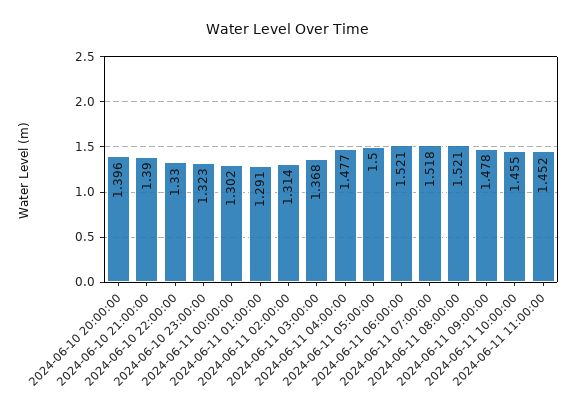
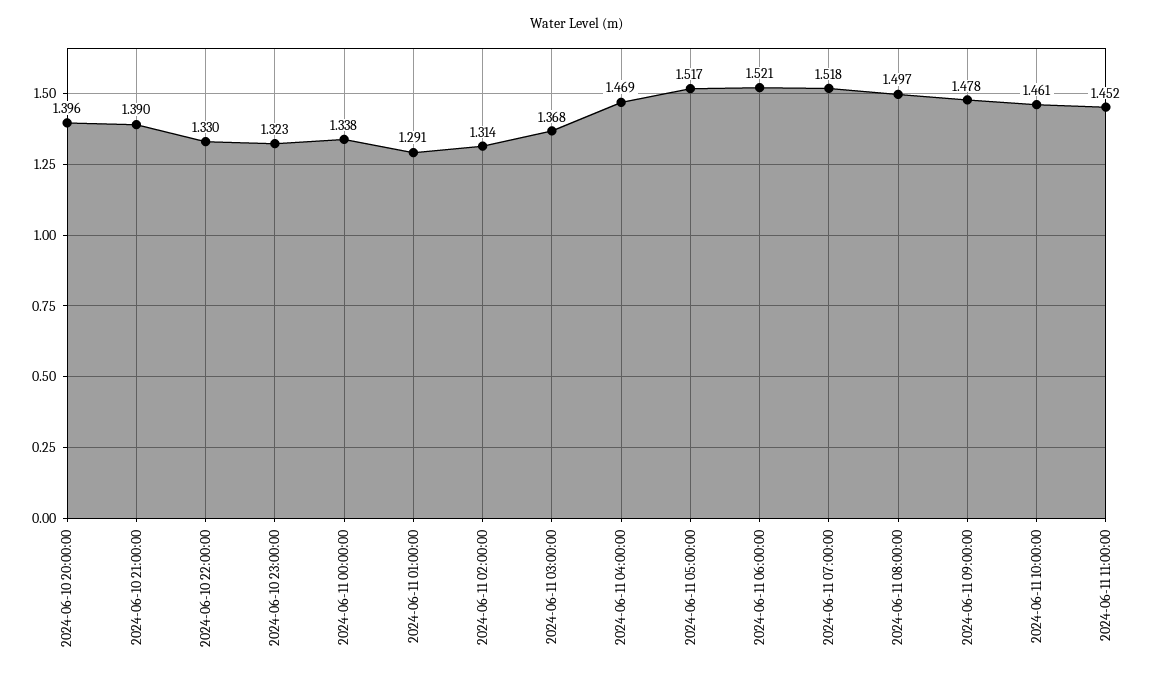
2024-06-11 00:00:00: 1.302 -> 1.338
2024-06-11 04:00:00: 1.477 -> 1.469
2024-06-11 05:00:00: 1.5 -> 1.517
2024-06-11 08:00:00: 1.521 -> 1.497
2024-06-11 10:00:00: 1.455 -> 1.461

